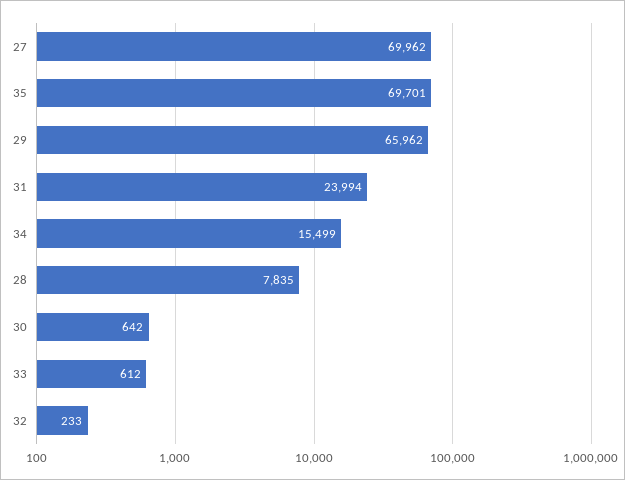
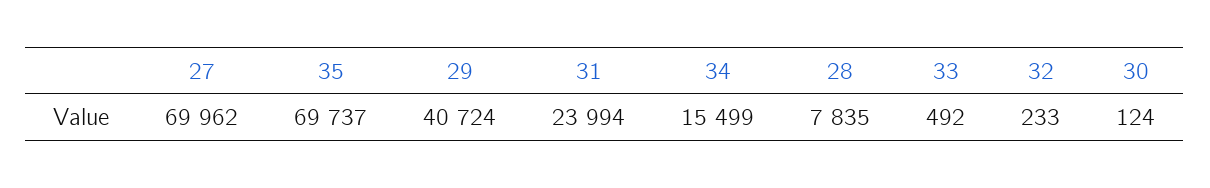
35: 69701 -> 69737
29: 65962 -> 40724
30: 642 -> 124
33: 612 -> 492

